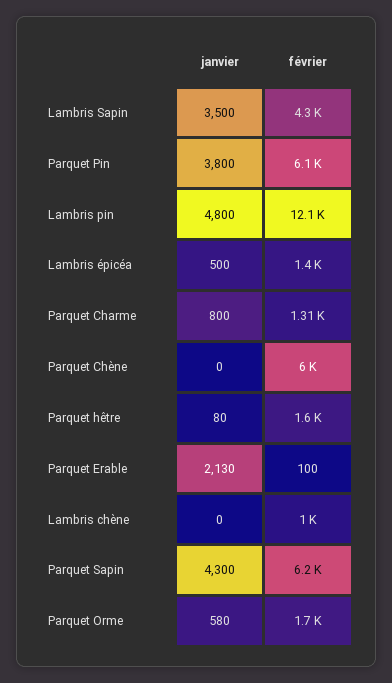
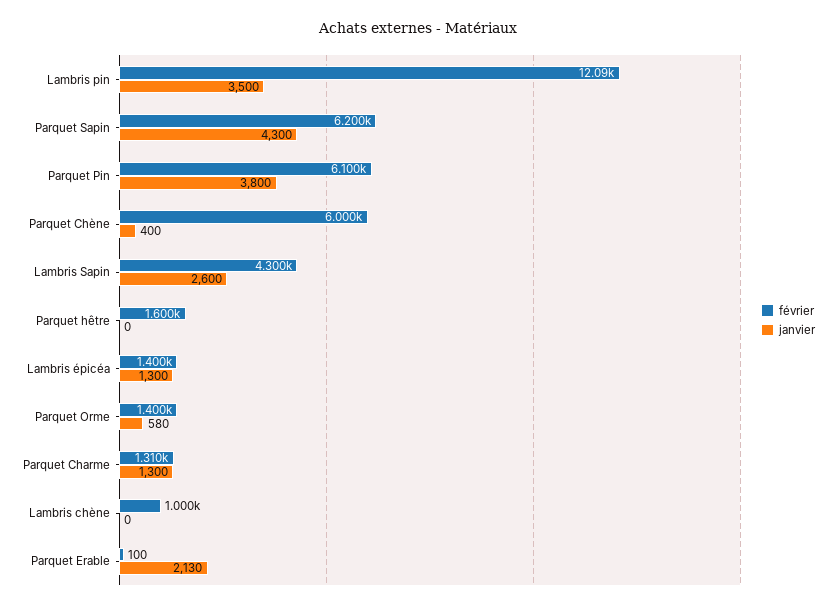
janvier, Lambris Sapin: 3500 -> 2600
janvier, Lambris pin: 4800 -> 3500
janvier, Lambris épicéa: 500 -> 1300
janvier, Parquet Charme: 800 -> 1300
janvier, Parquet Chène: 0 -> 400
janvier, Parquet hêtre: 80 -> 0
février, Parquet Orme: 1700 -> 1400

